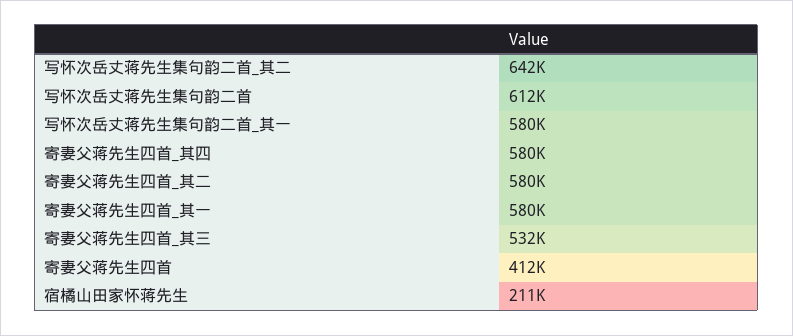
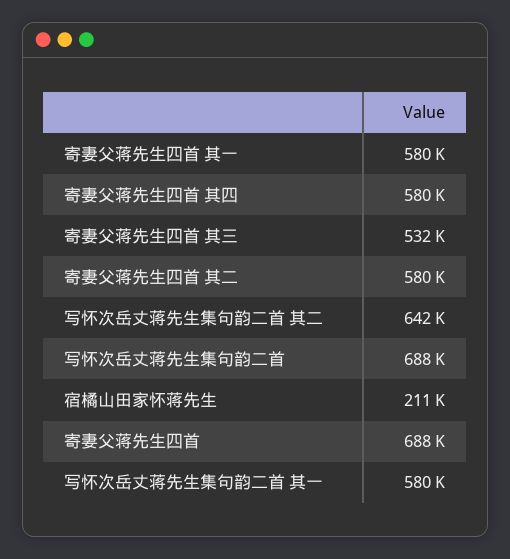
写怀次岳丈蒋先生集句韵二首: 612000 -> 688000
寄妻父蒋先生四首: 412000 -> 688000

